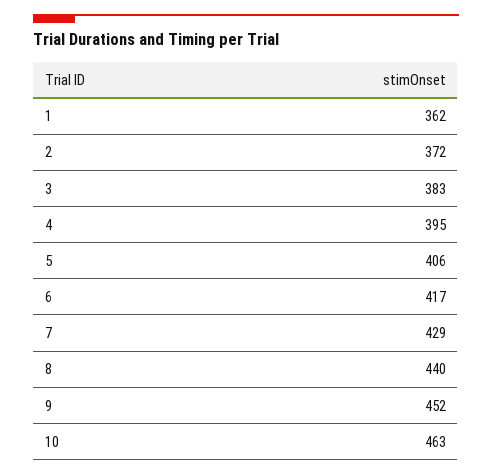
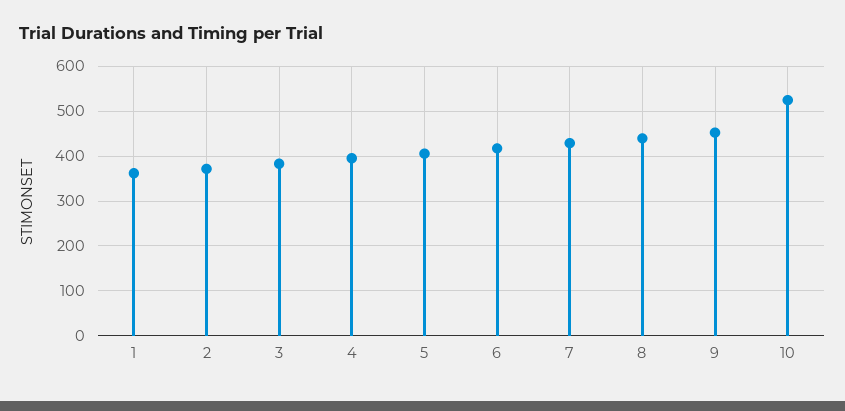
10: 463 -> 520

